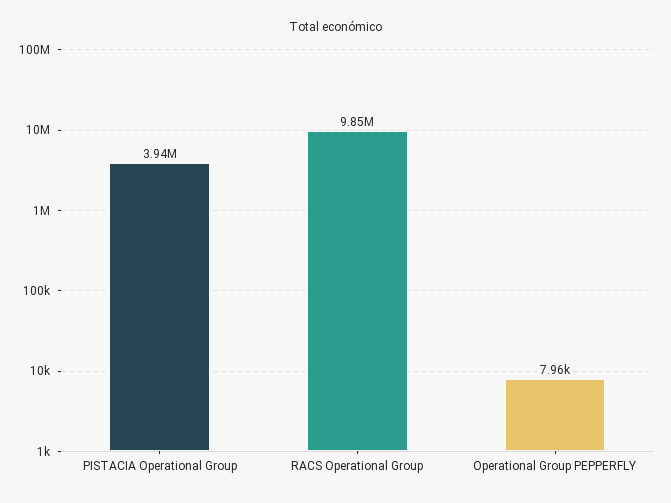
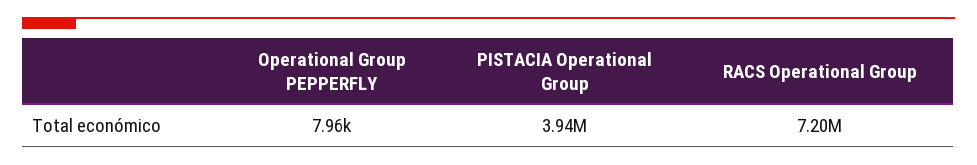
RACS Operational Group: 9850000 -> 7200000

